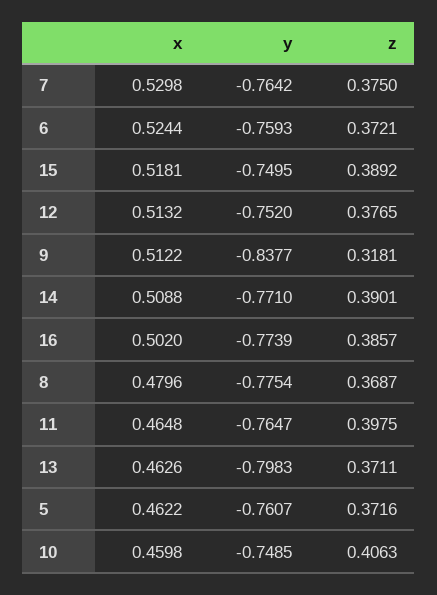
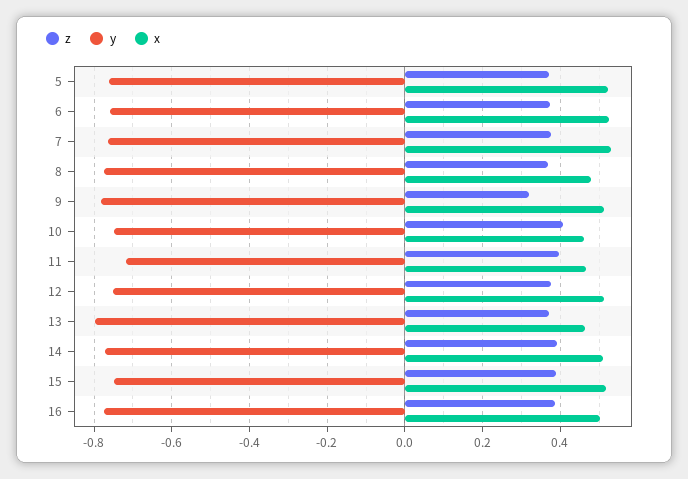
y, 9: -0.8377 -> -0.78
y, 11: -0.7647 -> -0.72
x, 5: 0.4622 -> 0.52

